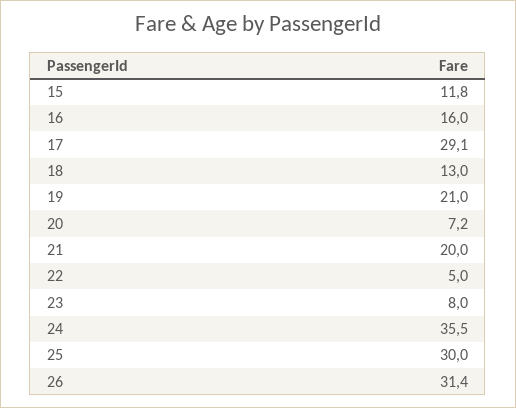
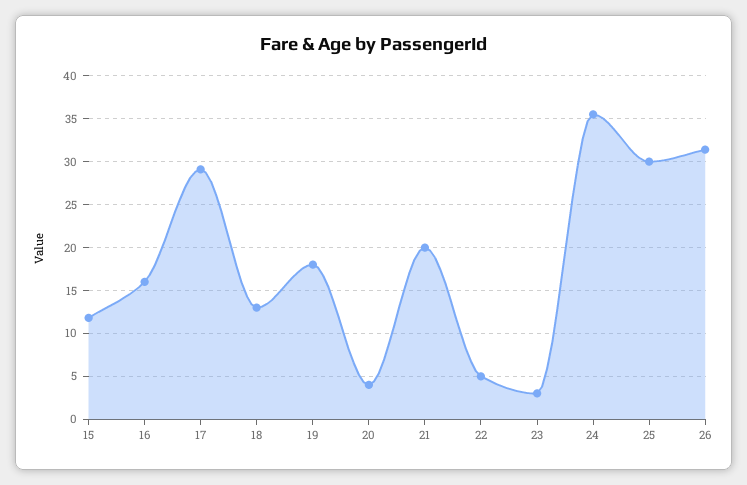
19: 21 -> 18
20: 7.2 -> 4
23: 8 -> 3

